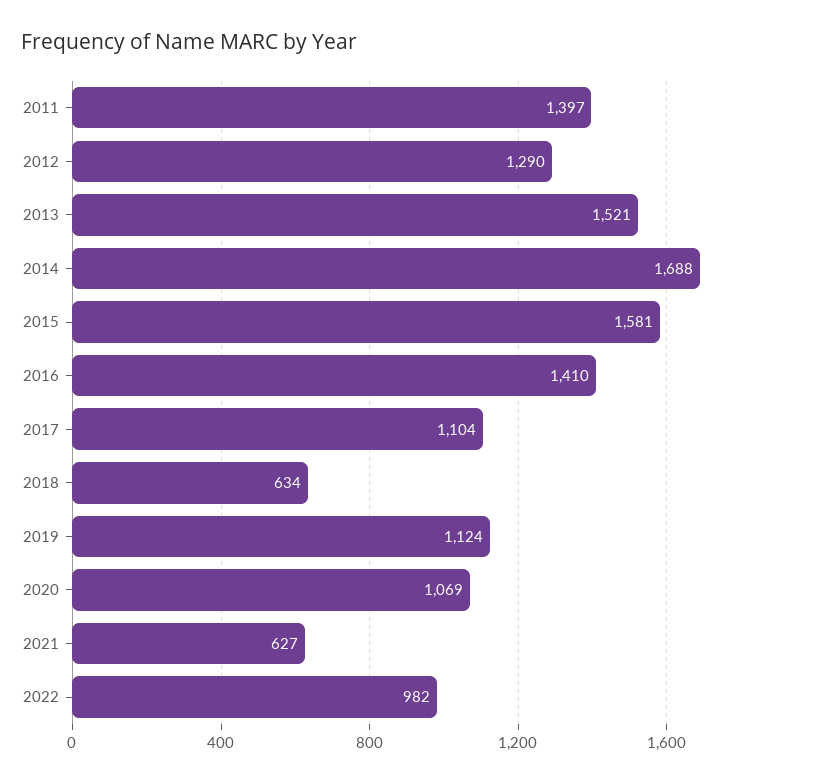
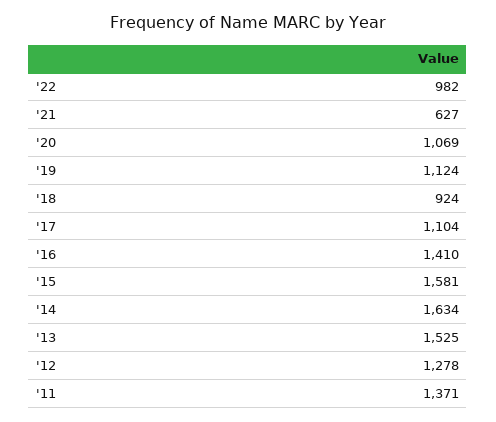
2011: 1397 -> 1371
2012: 1290 -> 1278
2013: 1521 -> 1525
2014: 1688 -> 1634
2018: 634 -> 924

